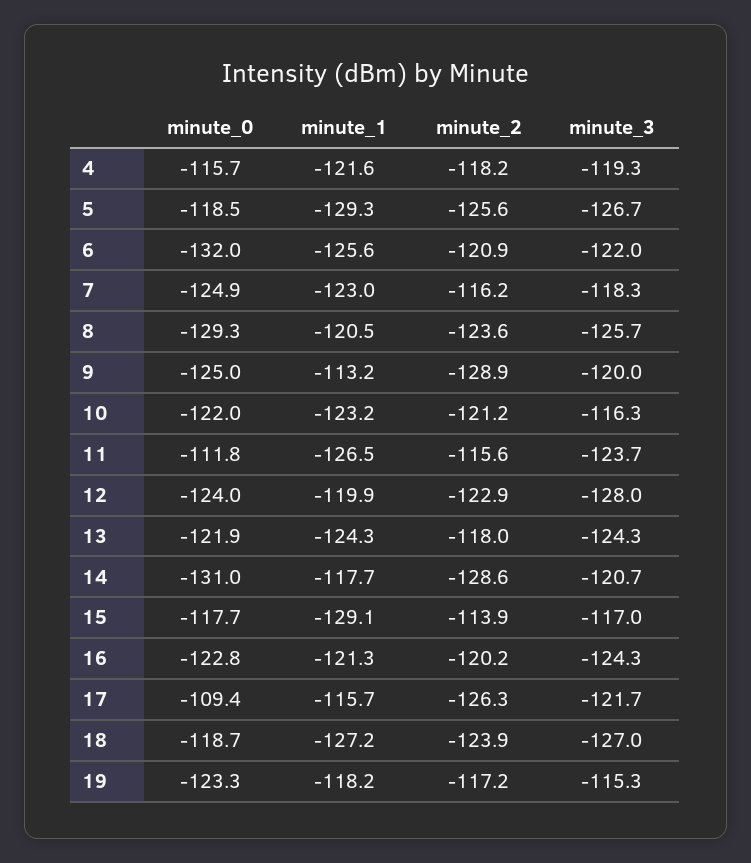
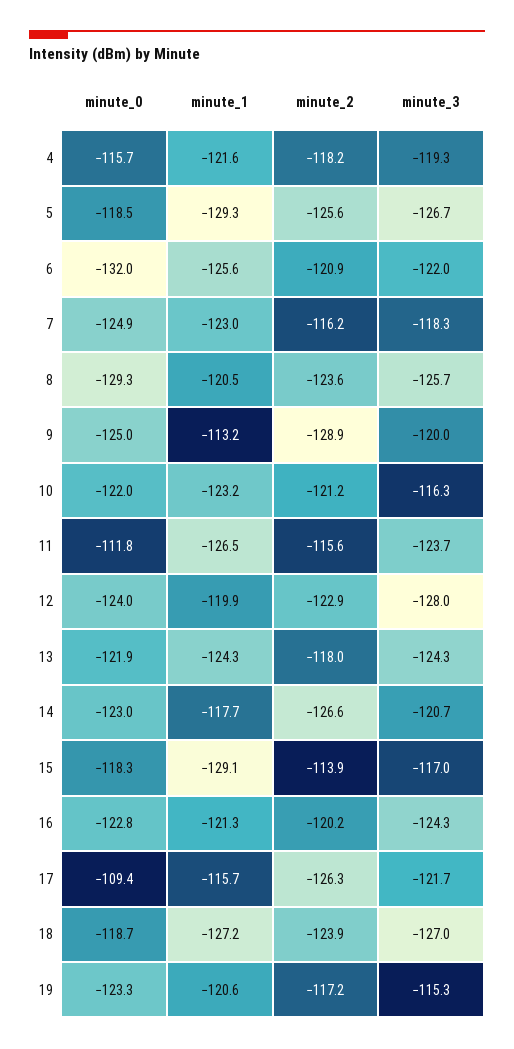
minute_0, 14: -131 -> -123
minute_2, 14: -128.6 -> -126.6
minute_0, 15: -117.7 -> -118.3
minute_1, 19: -118.2 -> -120.6

